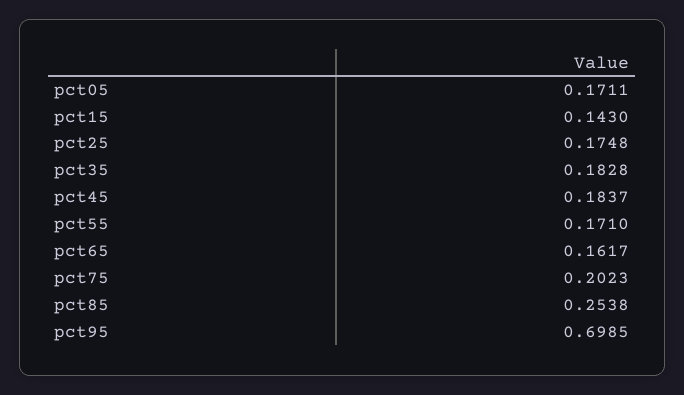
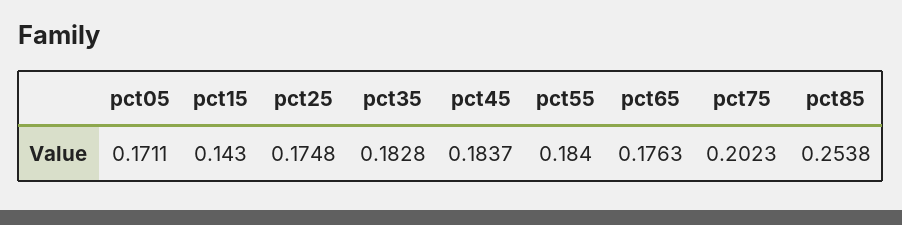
pct55: 0.171 -> 0.184
pct65: 0.1617 -> 0.1763
pct95: 0.6985 -> none

